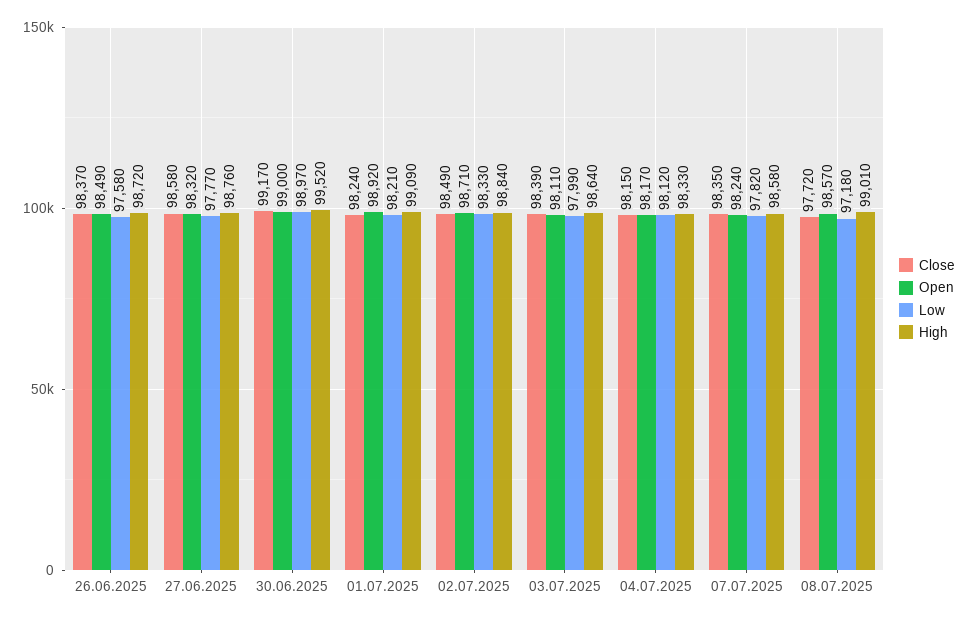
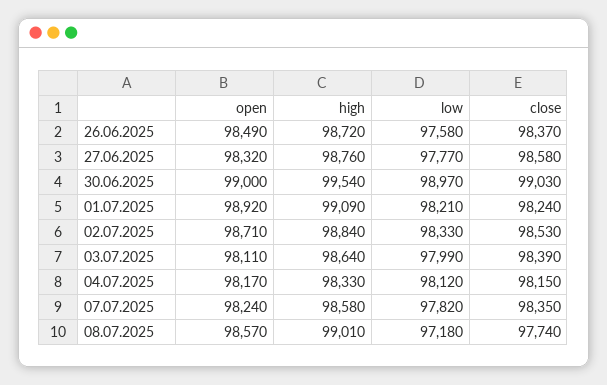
Close, 30.06.2025: 99170 -> 99030
High, 30.06.2025: 99520 -> 99540
Close, 02.07.2025: 98490 -> 98530
Close, 08.07.2025: 97720 -> 97740

